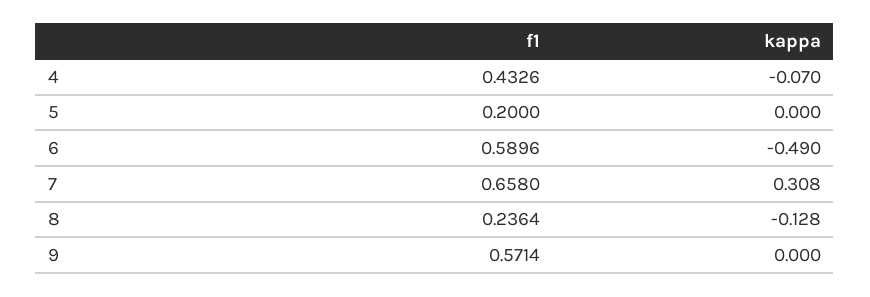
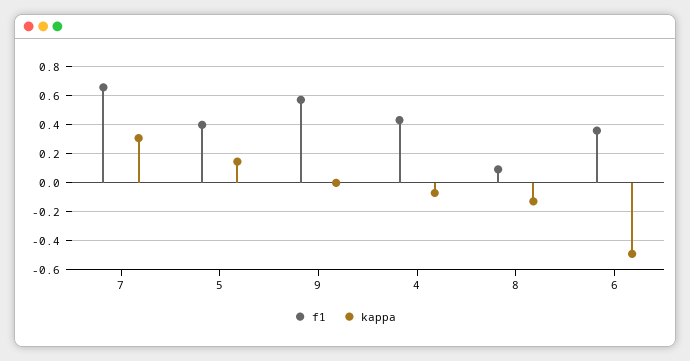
f1, 5: 0.2 -> 0.4
kappa, 5: 0 -> 0.15
f1, 6: 0.5896 -> 0.35
f1, 8: 0.2364 -> 0.1

